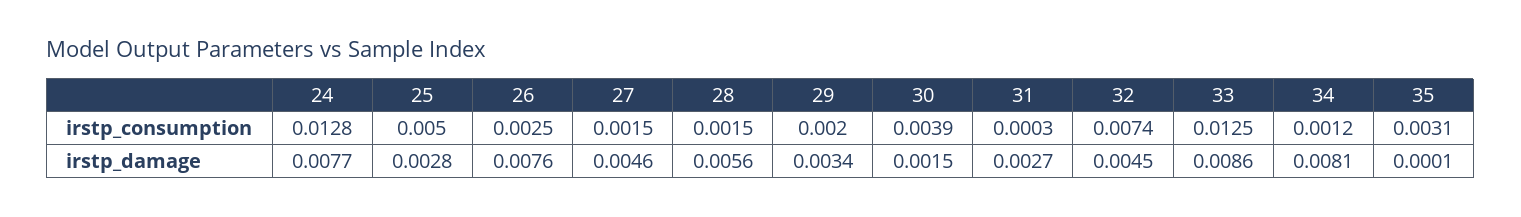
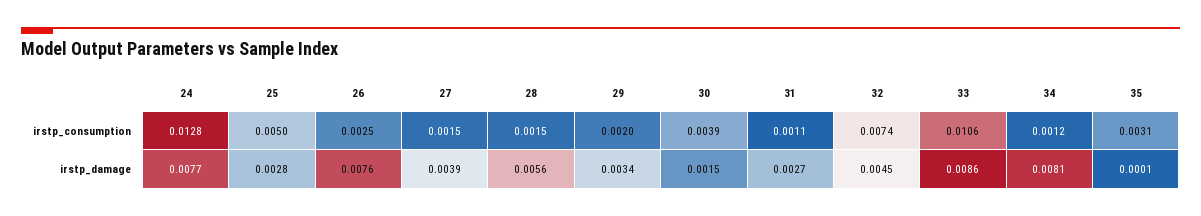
31, irstp_consumption: 0.0003 -> 0.0011
33, irstp_consumption: 0.0125 -> 0.0106
27, irstp_damage: 0.0046 -> 0.0039

